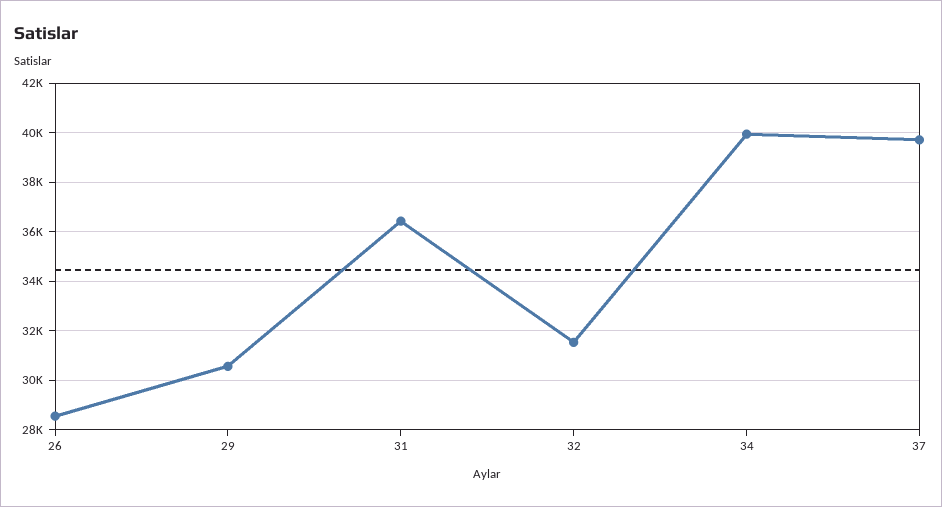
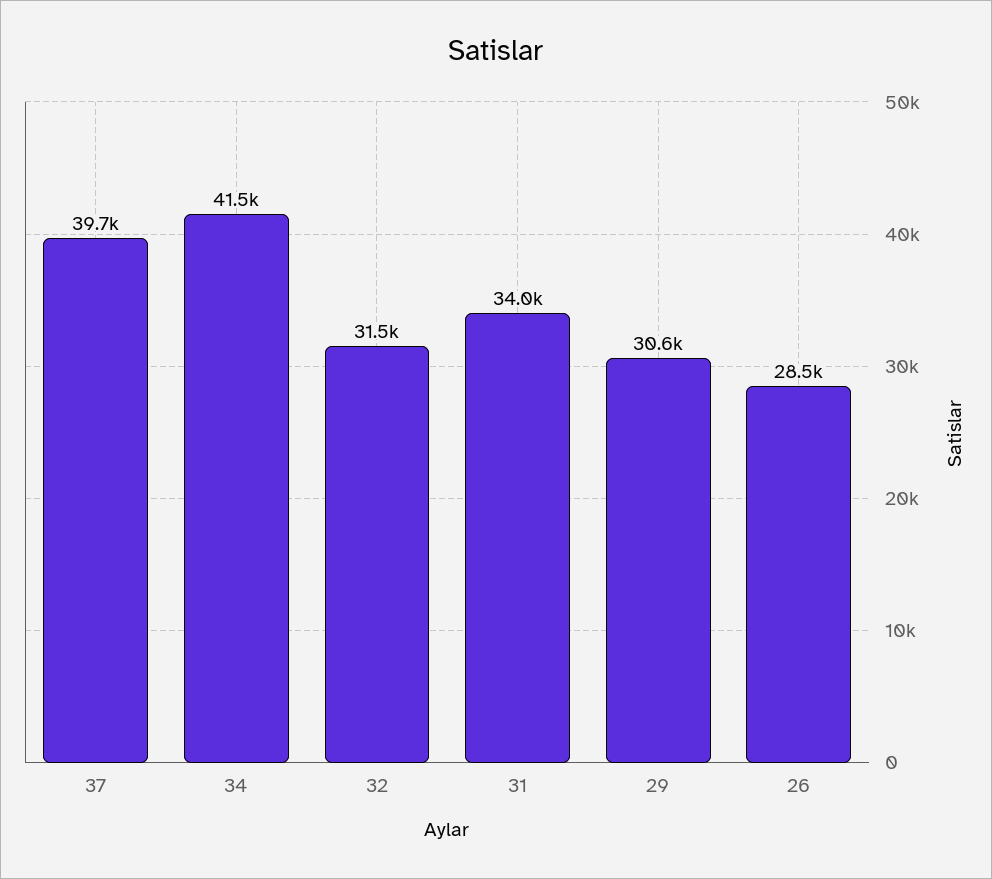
31: 36500 -> 34000
34: 40000 -> 41500

